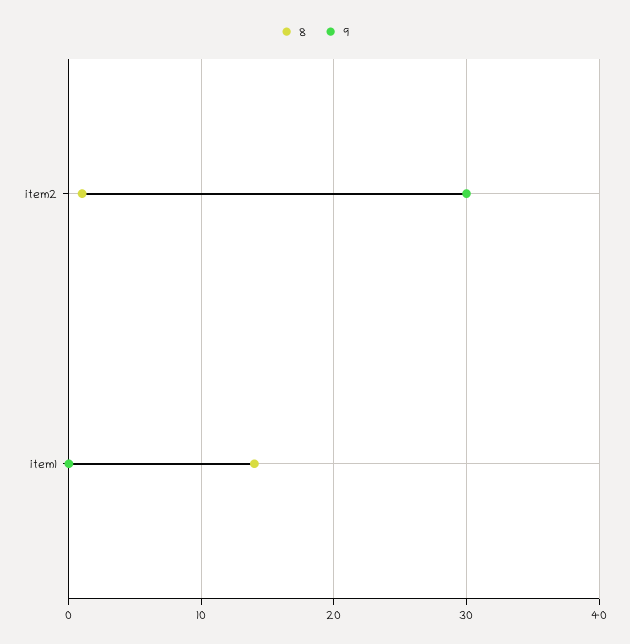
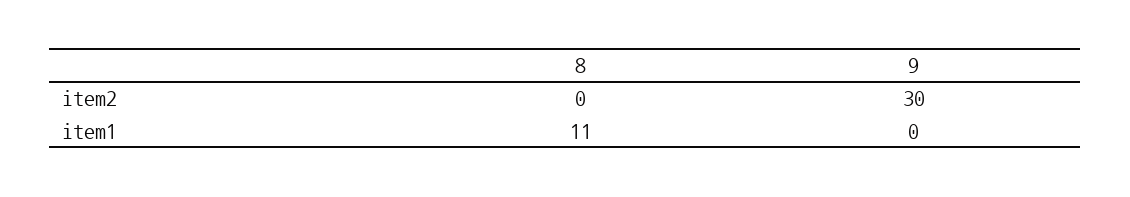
8, item2: 1 -> 0
8, item1: 14 -> 11

